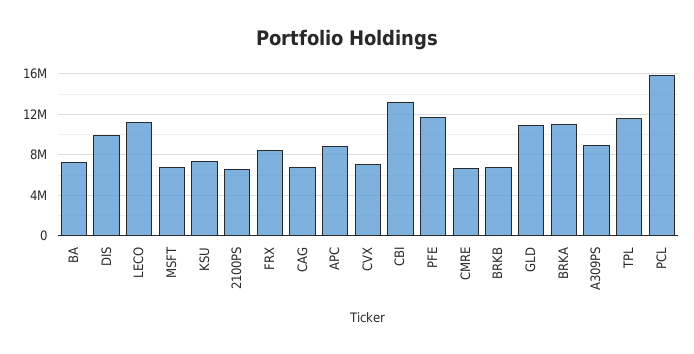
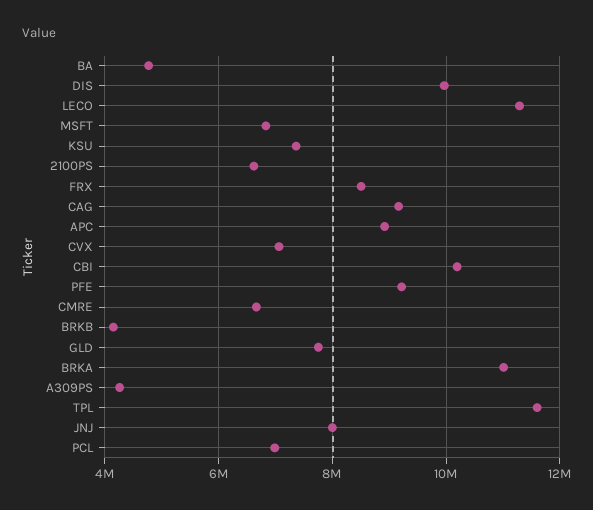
BA: 7000000 -> 4800000
CAG: 7000000 -> 9200000
CBI: 13000000 -> 10200000
PFE: 12000000 -> 9200000
BRKB: 7000000 -> 4200000
GLD: 11000000 -> 7800000
A309PS: 9000000 -> 4200000
PCL: 16000000 -> 7000000
JNJ: none -> 8000000

